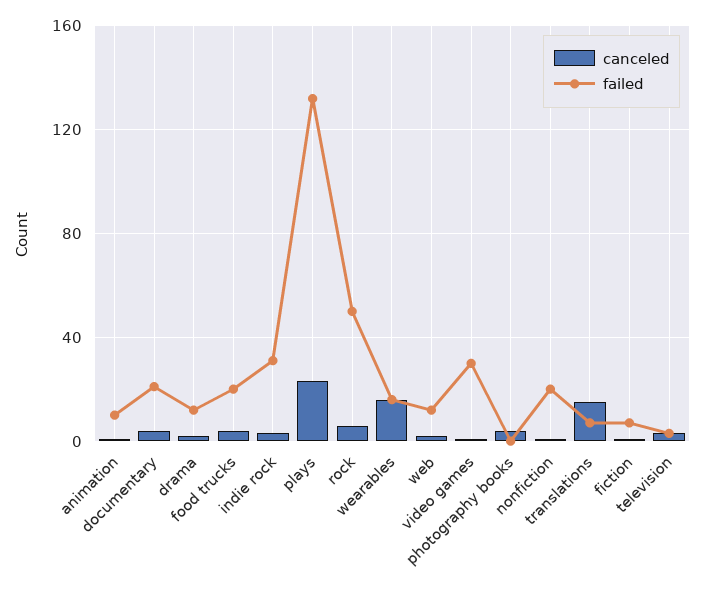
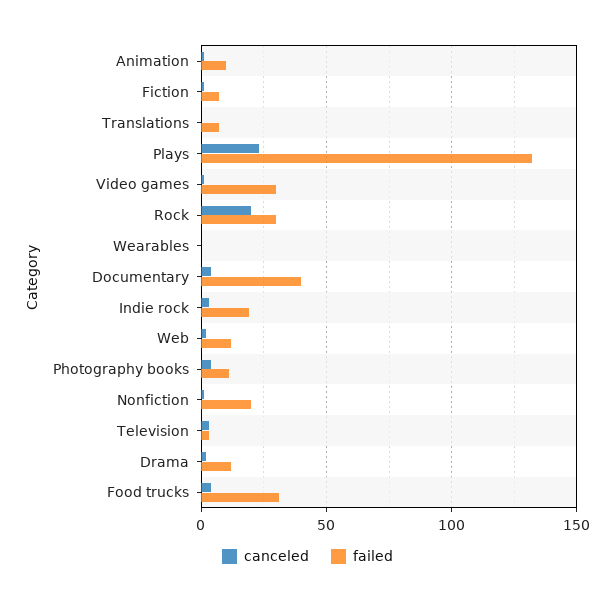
failed, documentary: 20 -> 40
failed, food trucks: 20 -> 30
failed, indie rock: 30 -> 20
canceled, rock: 5 -> 20
failed, rock: 50 -> 30
canceled, wearables: 15 -> 0
failed, wearables: 15 -> 0
failed, photography books: 0 -> 10
canceled, translations: 15 -> 0

